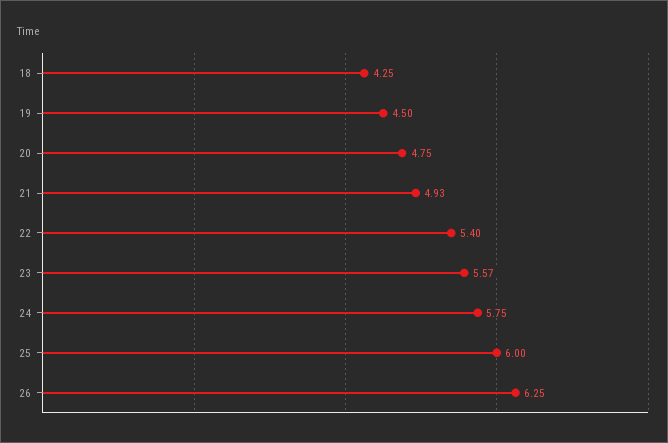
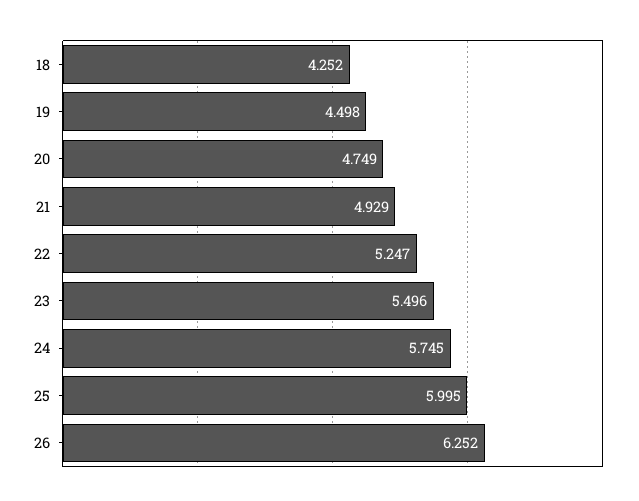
22: 5.4 -> 5.247
23: 5.57 -> 5.496

